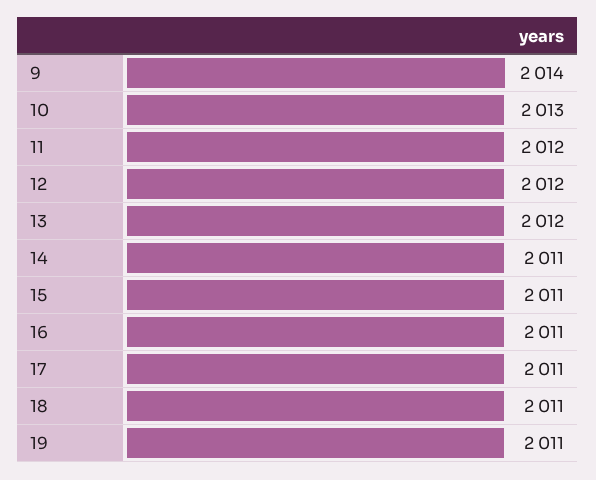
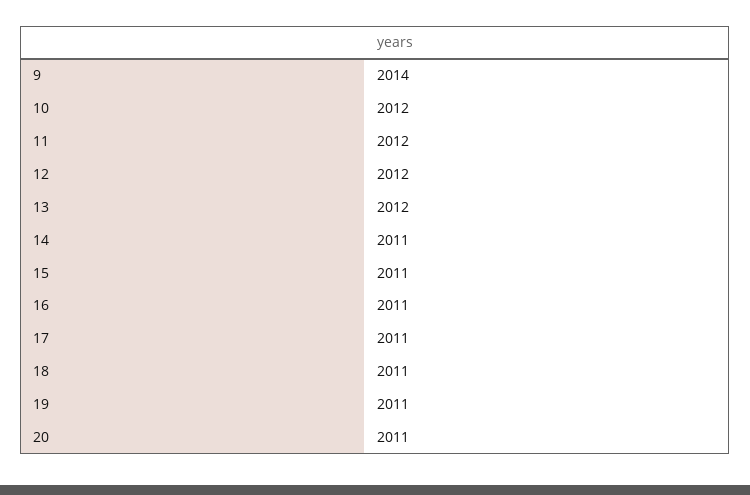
10: 2013 -> 2012
20: none -> 2011

